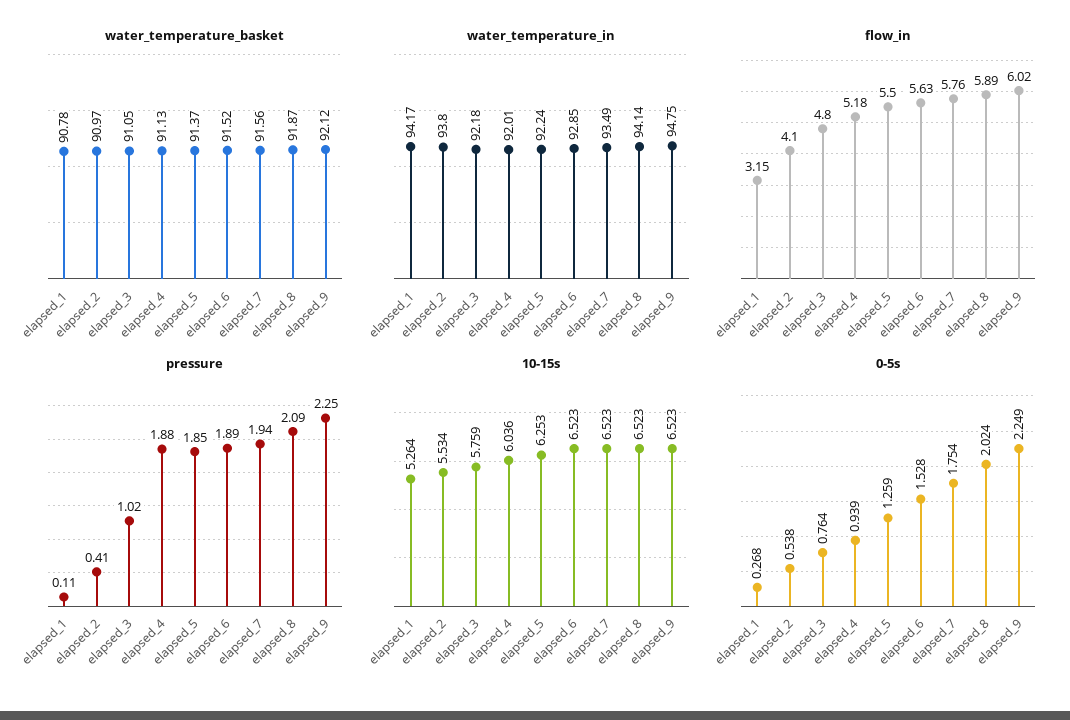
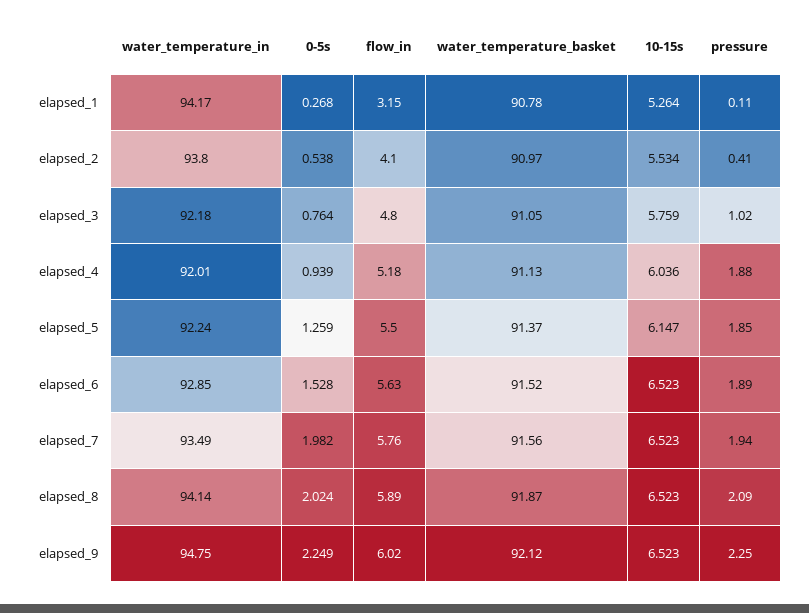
10-15s, elapsed_5: 6.253 -> 6.147
0-5s, elapsed_7: 1.754 -> 1.982

